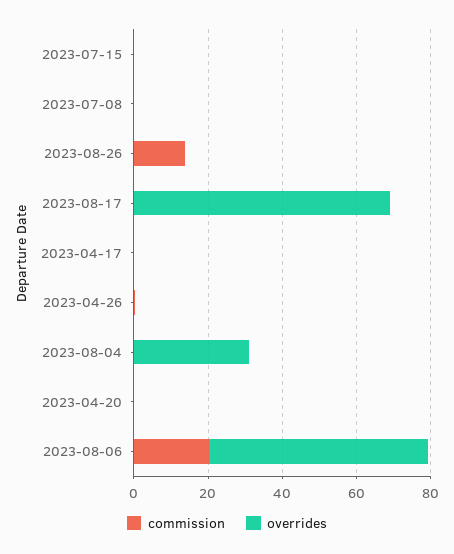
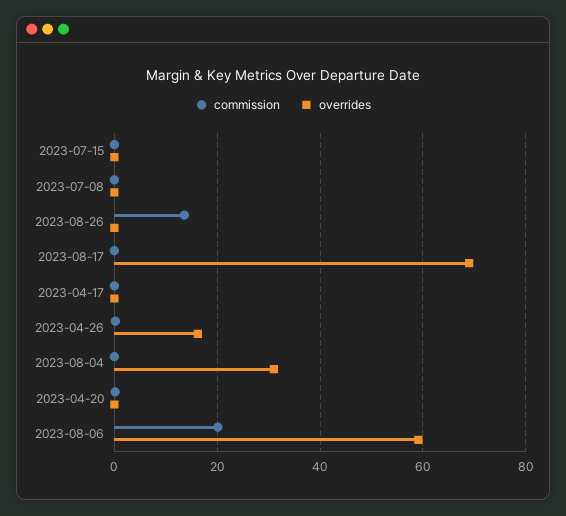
overrides, 2023-04-26: 0 -> 16

